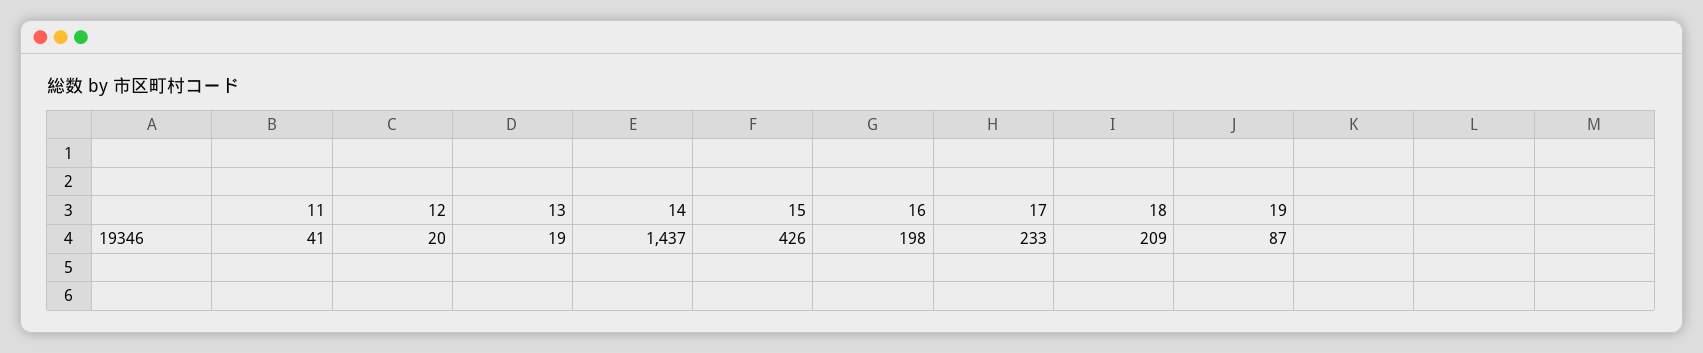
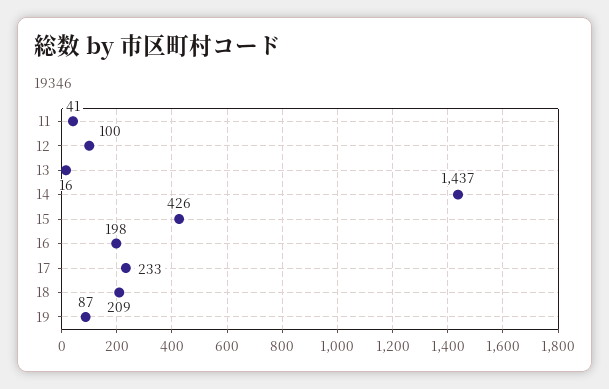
12: 20 -> 100
13: 19 -> 16

